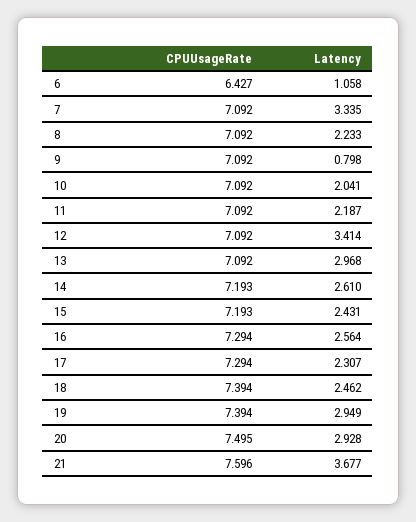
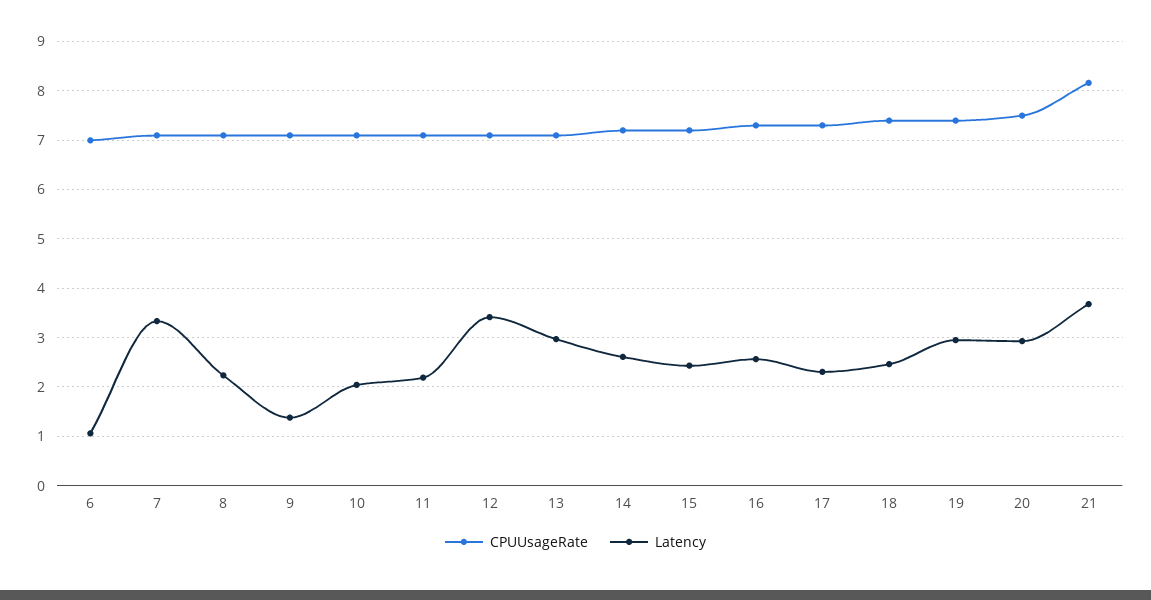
CPUUsageRate, 6: 6.427 -> 7
Latency, 9: 0.798 -> 1.4
CPUUsageRate, 21: 7.596 -> 8.2

